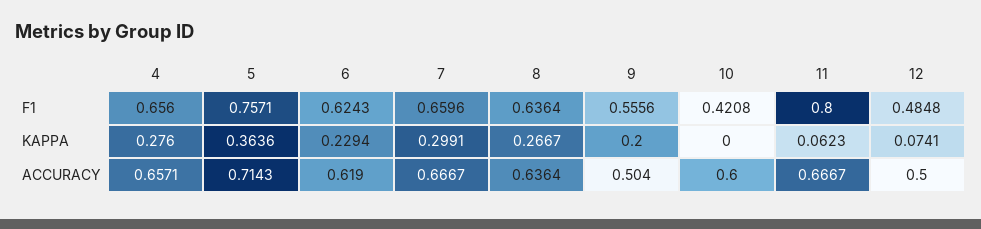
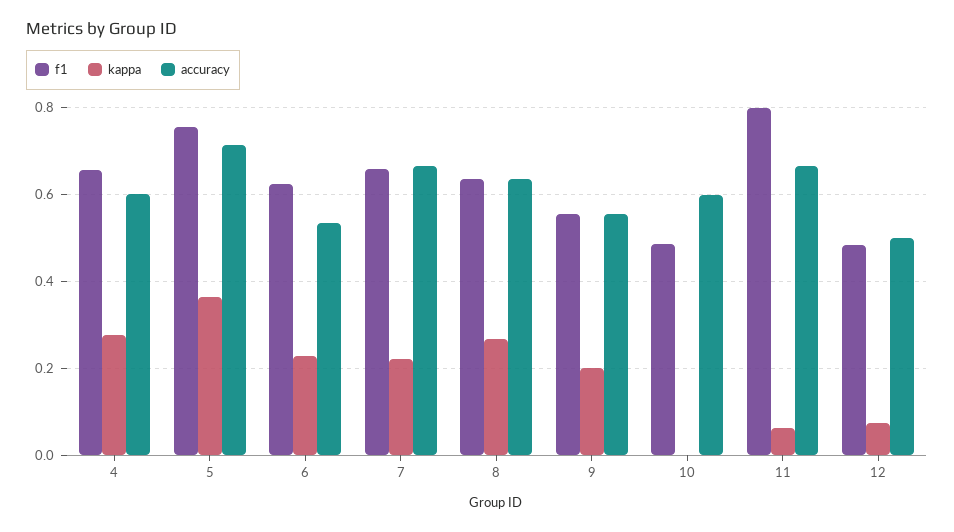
F1, 10: 0.4208 -> 0.48
KAPPA, 7: 0.2991 -> 0.22
ACCURACY, 4: 0.6571 -> 0.6
ACCURACY, 6: 0.619 -> 0.54
ACCURACY, 9: 0.504 -> 0.56

